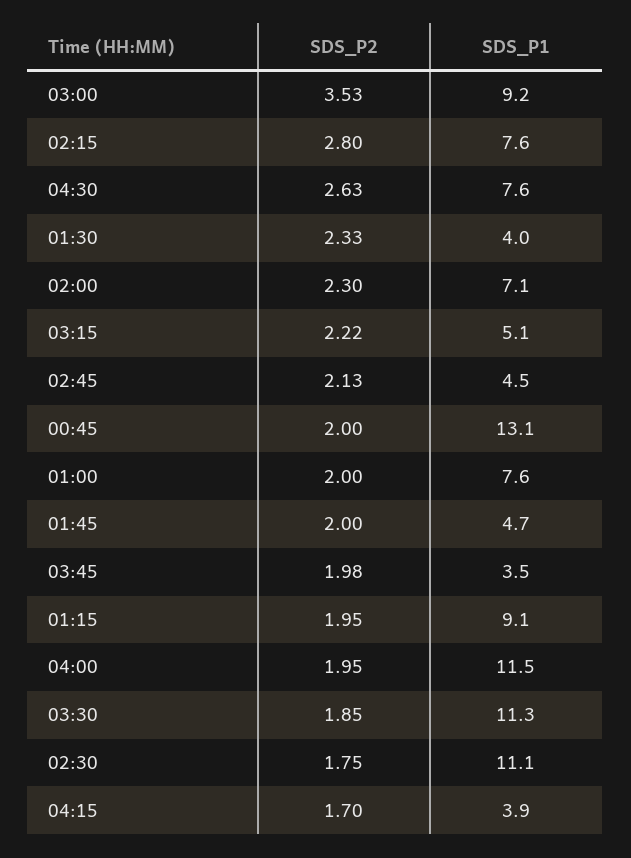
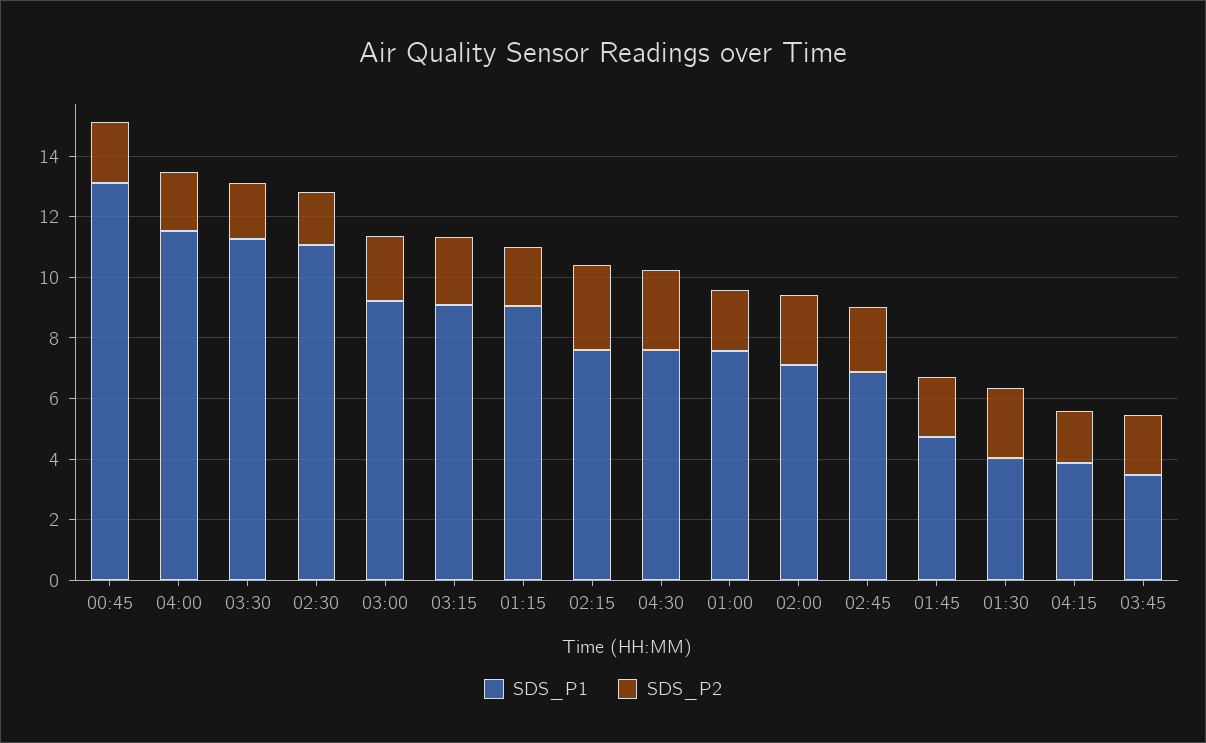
SDS_P2, 03:00: 3.53 -> 2
SDS_P1, 03:15: 5.1 -> 9
SDS_P1, 02:45: 4.5 -> 7

